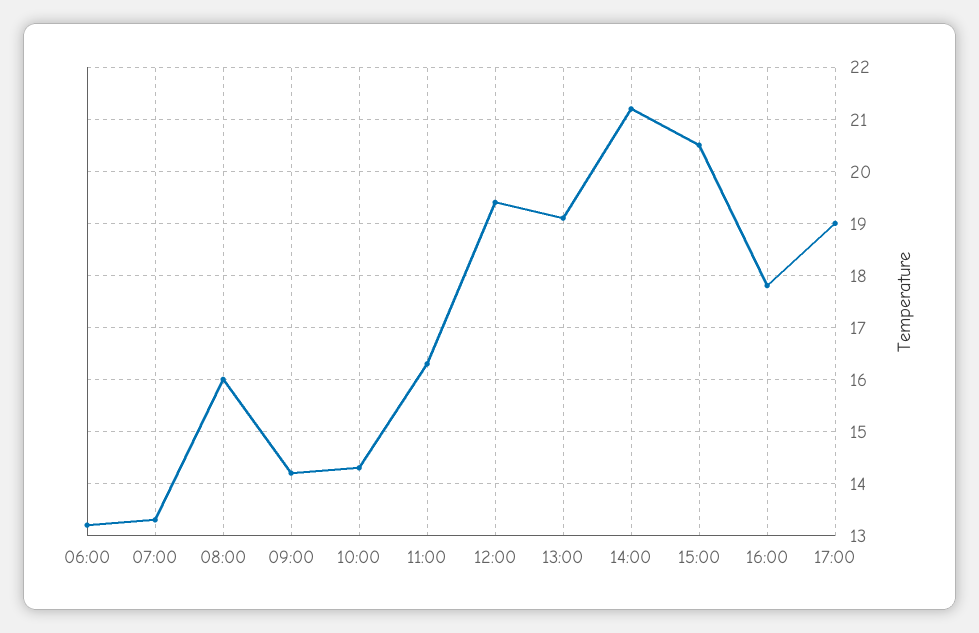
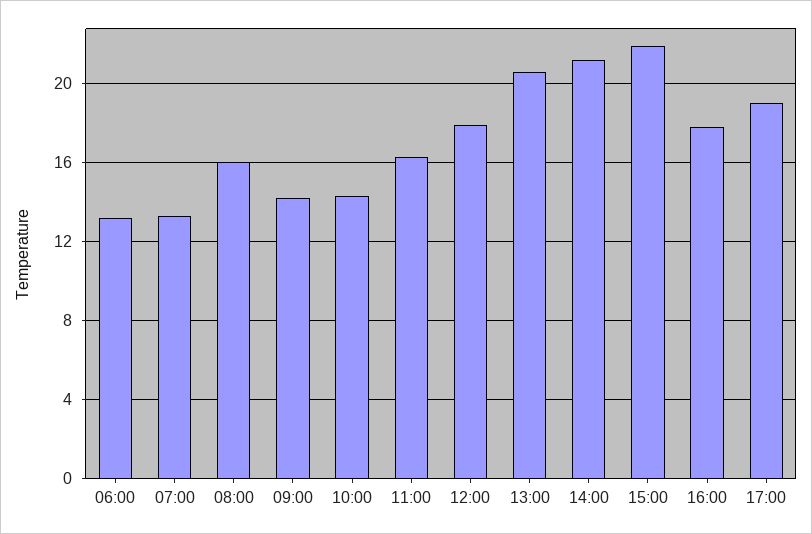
12:00: 19.5 -> 18
13:00: 19 -> 20.5
15:00: 20.5 -> 22

